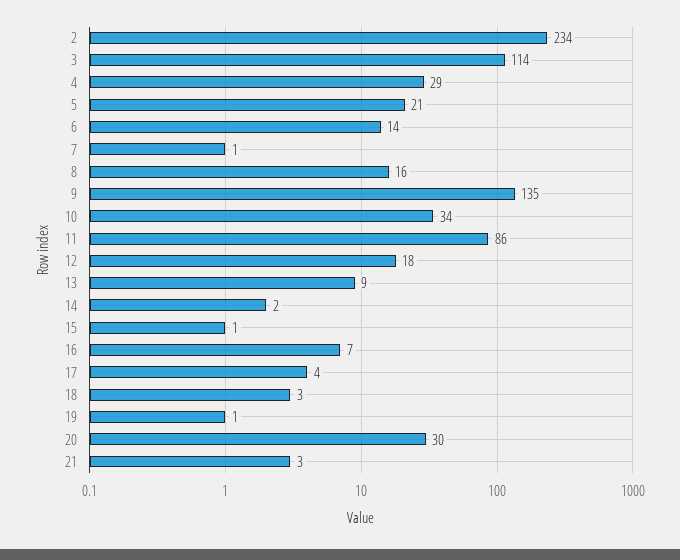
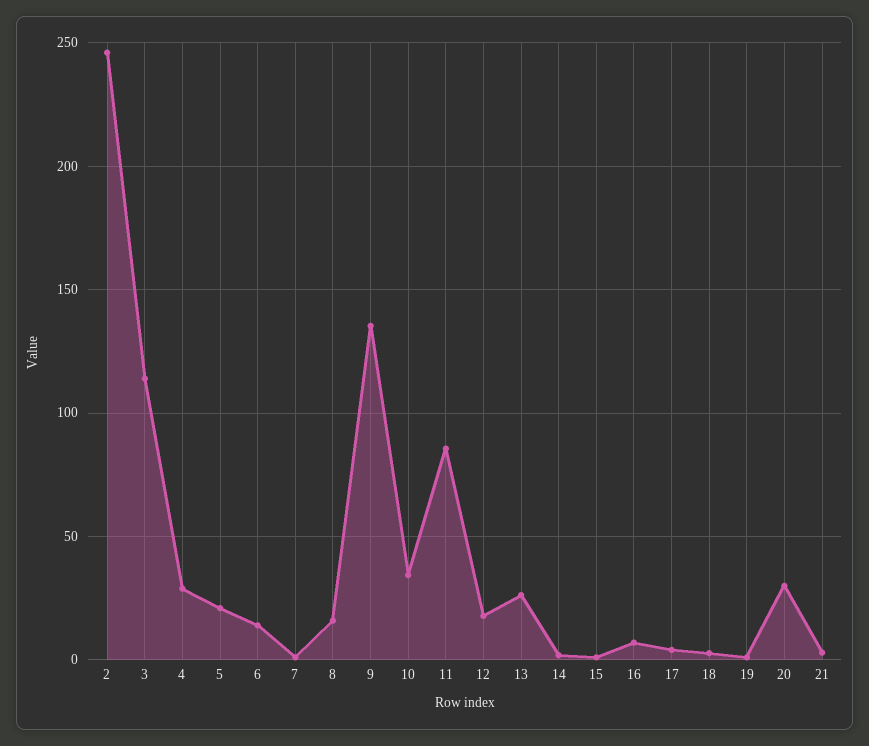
2: 234 -> 245
13: 9 -> 25

